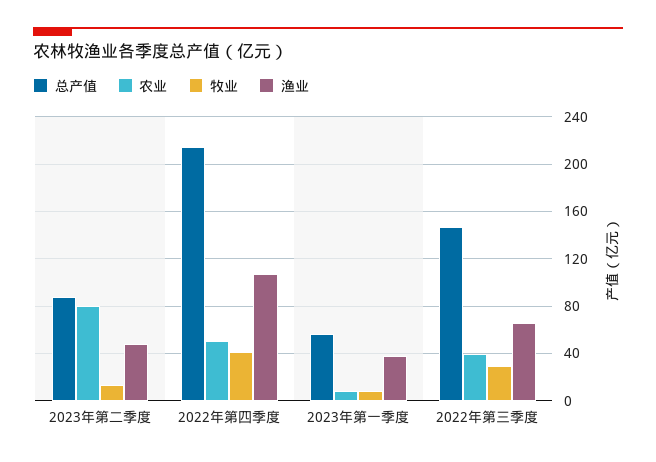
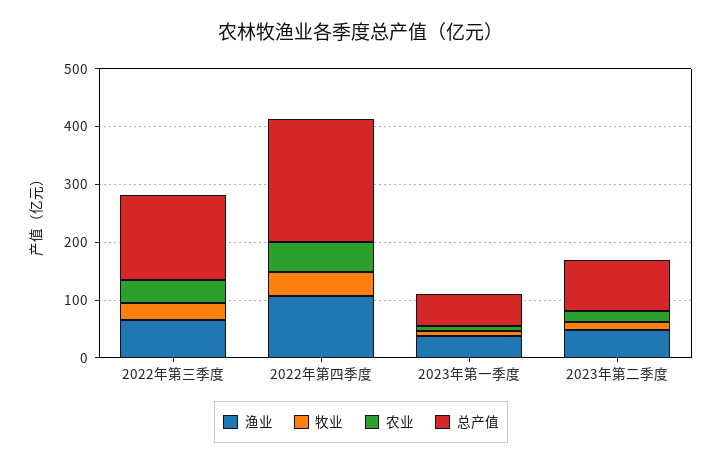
农业, 2023年第二季度: 80 -> 20

